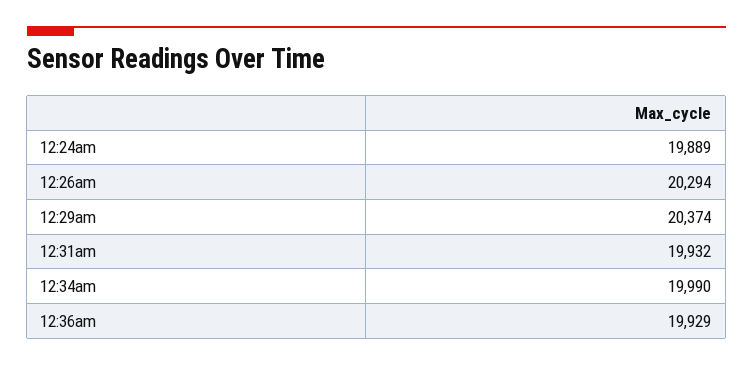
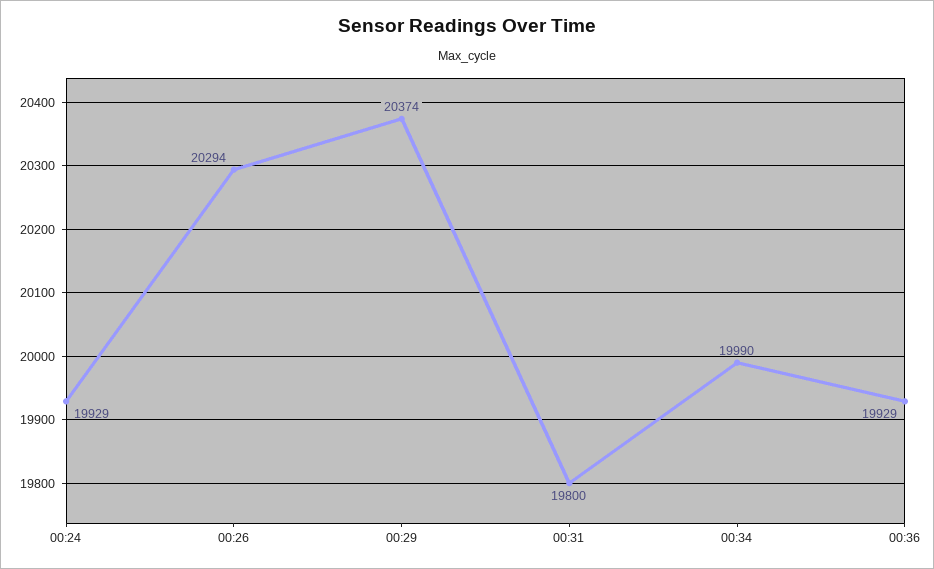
12:24am: 19889 -> 19929
12:31am: 19932 -> 19800

